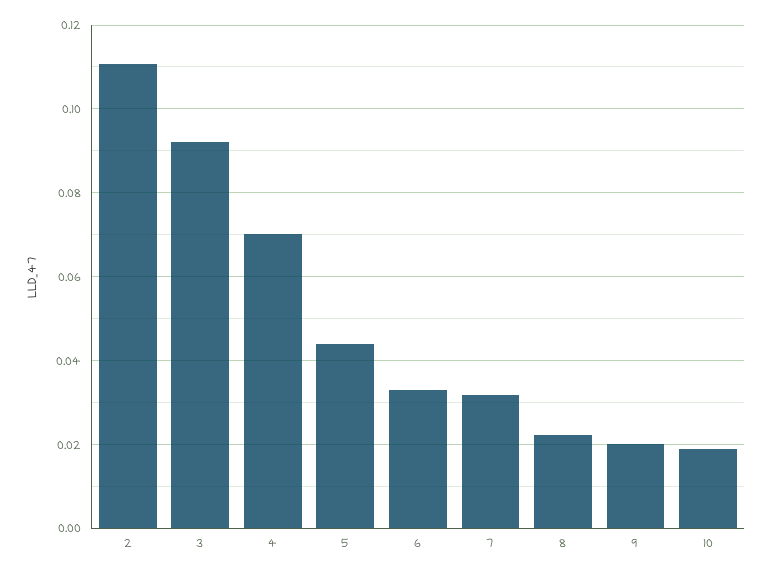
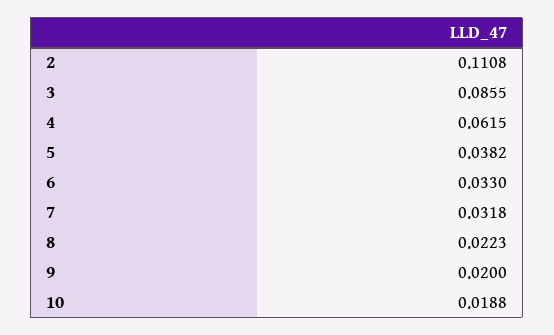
3: 0.092 -> 0.0855
4: 0.07 -> 0.0615
5: 0.044 -> 0.0382

